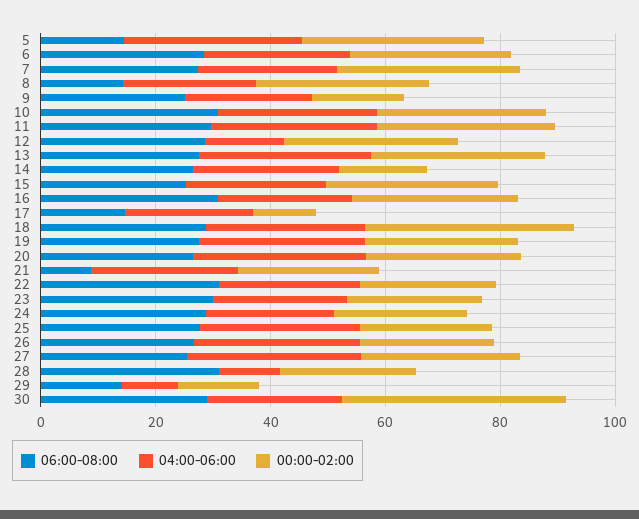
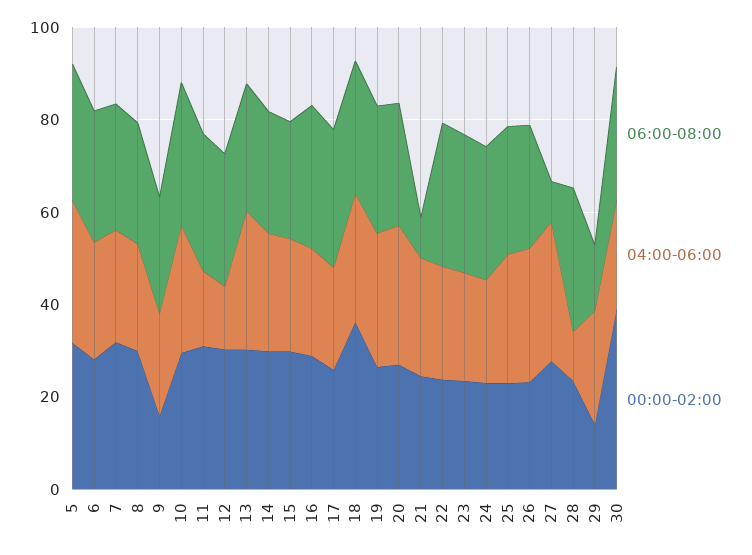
06:00-08:00, 5: 15 -> 30
06:00-08:00, 8: 15 -> 25
04:00-06:00, 11: 30 -> 15
00:00-02:00, 14: 15 -> 30
06:00-08:00, 17: 15 -> 30
00:00-02:00, 17: 10 -> 25
06:00-08:00, 27: 25 -> 10
04:00-06:00, 29: 10 -> 25

